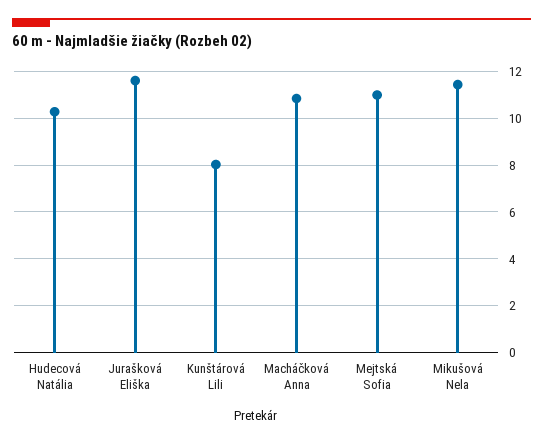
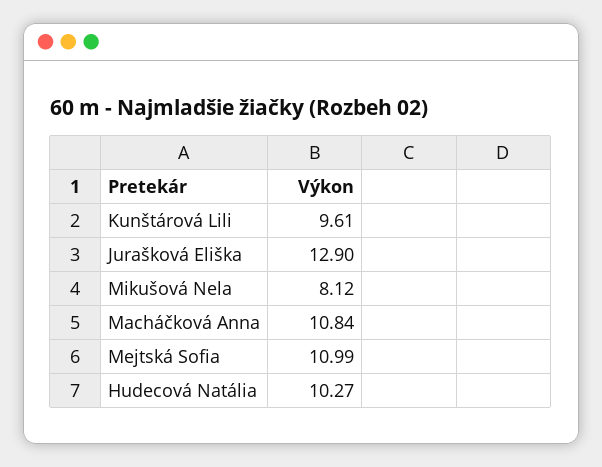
Jurašková Eliška: 11.5 -> 12.9
Kunštárová Lili: 8 -> 9.61
Mikušová Nela: 11.5 -> 8.12

